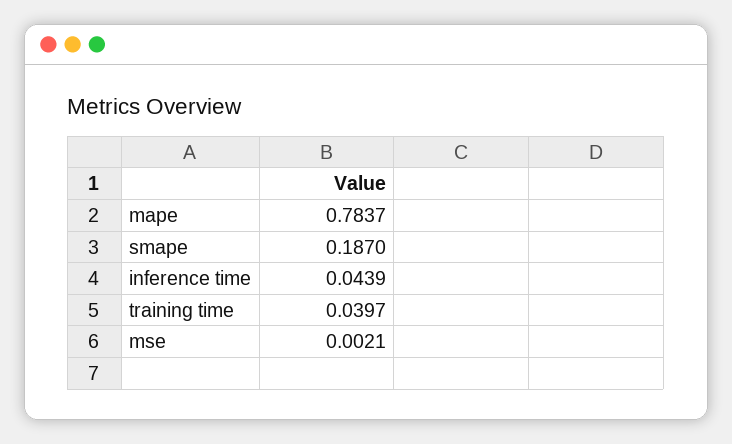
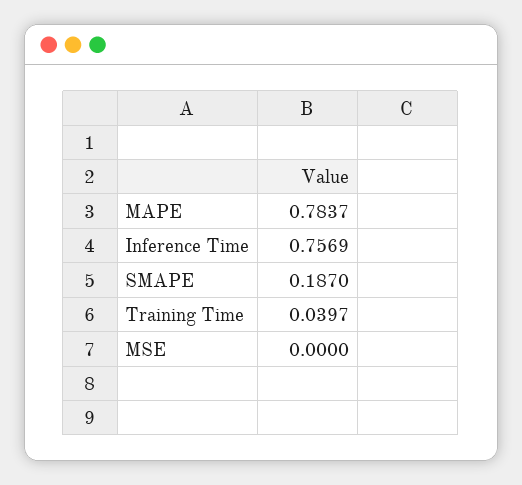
inference time: 0.0439 -> 0.7569
mse: 0.0021 -> 0

